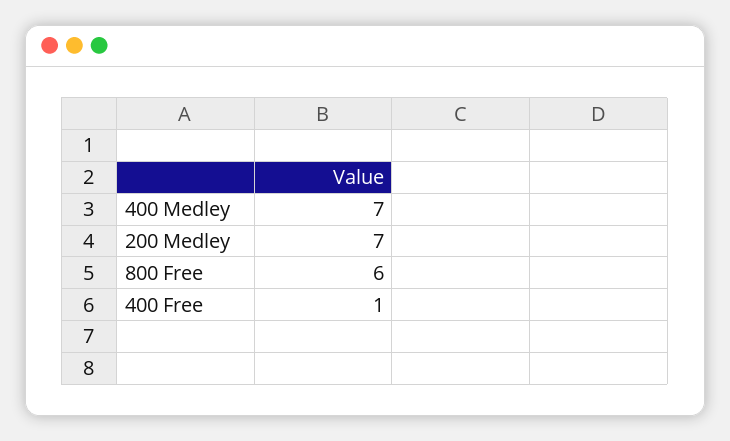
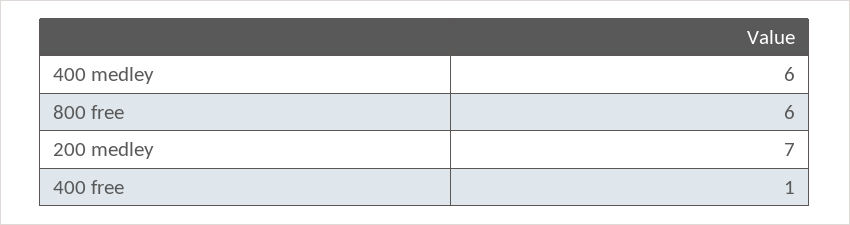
400 Medley: 7 -> 6

